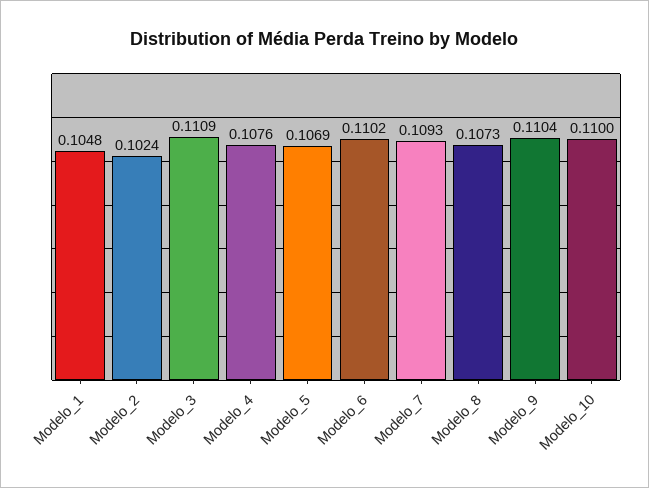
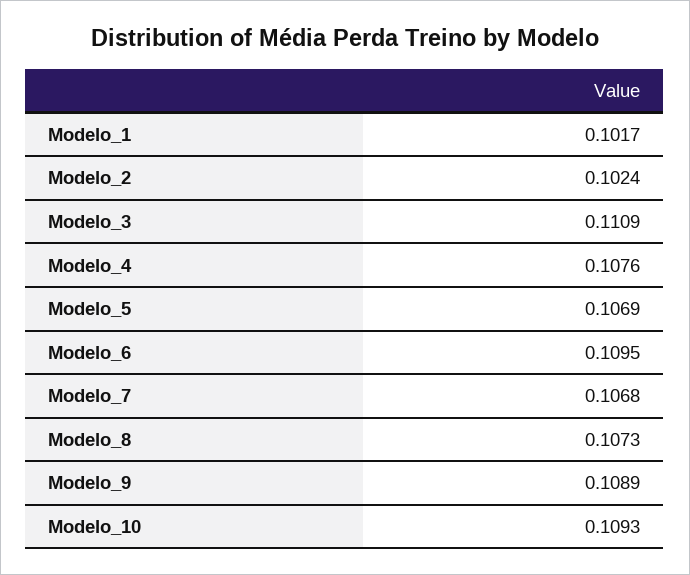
Modelo_1: 0.1048 -> 0.1017
Modelo_6: 0.1102 -> 0.1095
Modelo_7: 0.1093 -> 0.1068
Modelo_9: 0.1104 -> 0.1089
Modelo_10: 0.11 -> 0.1093

